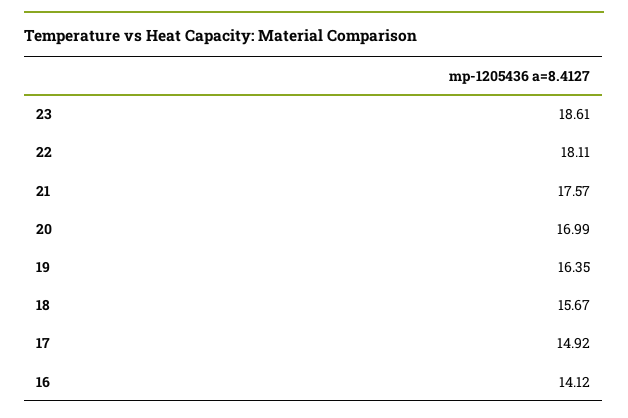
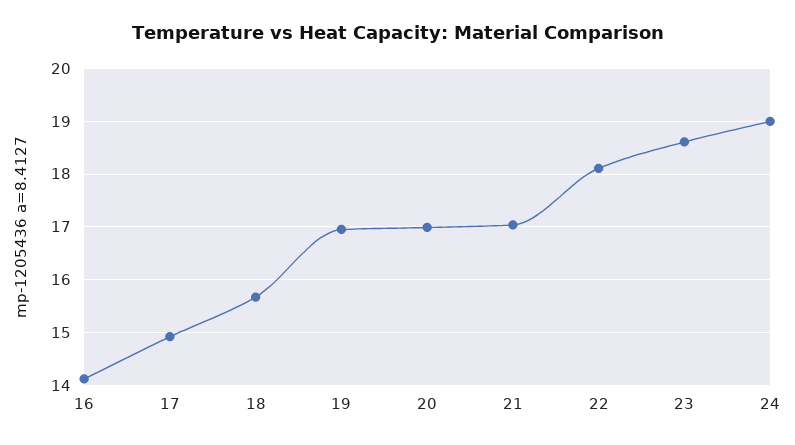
21: 17.57 -> 17
19: 16.35 -> 17
24: none -> 19

